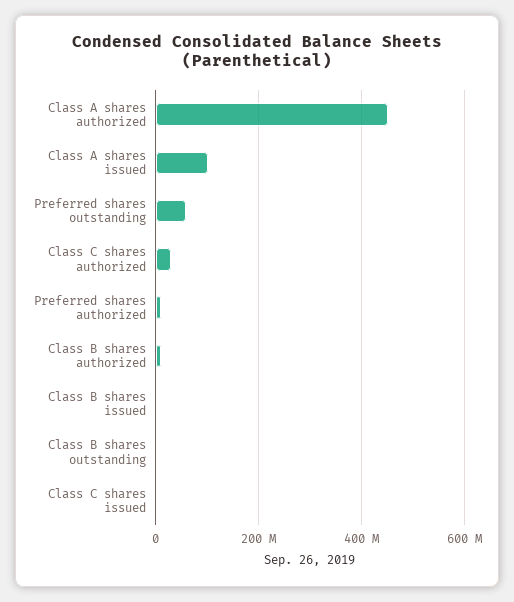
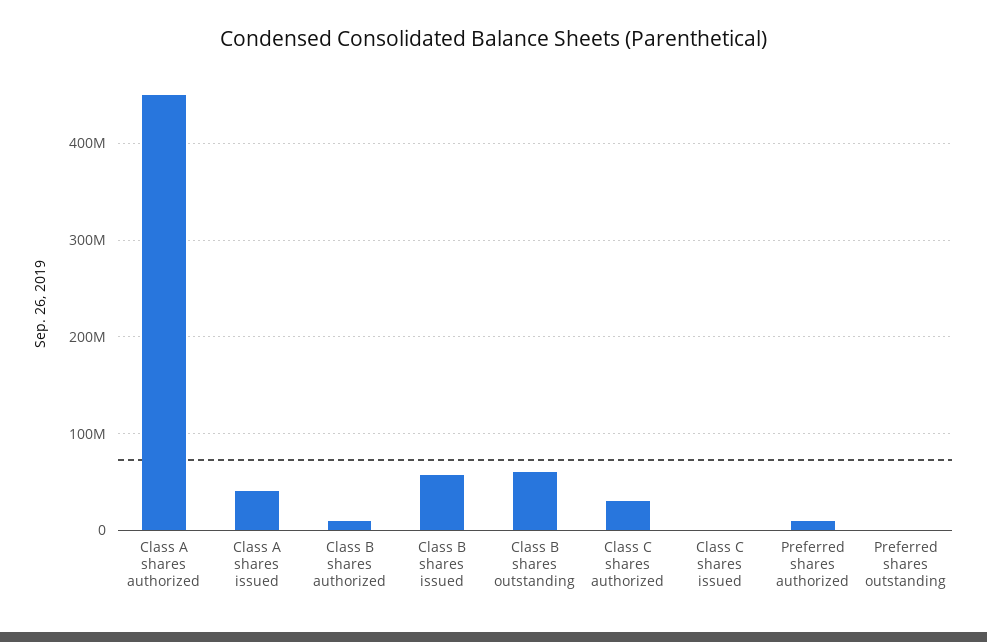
Class A shares issued: 100000000 -> 40000000
Preferred shares outstanding: 60000000 -> 0
Class B shares issued: 0 -> 60000000
Class B shares outstanding: 0 -> 60000000

